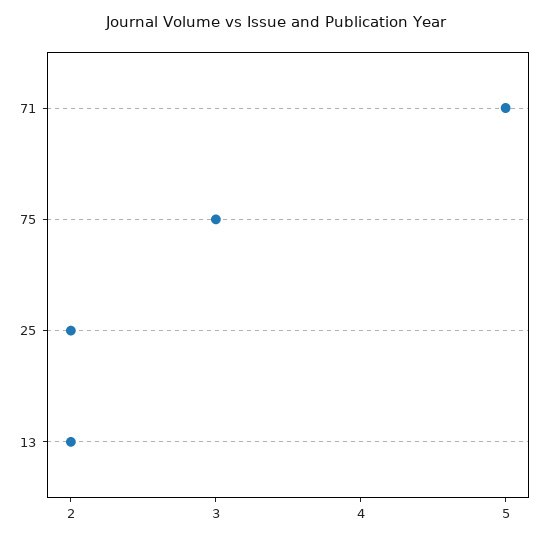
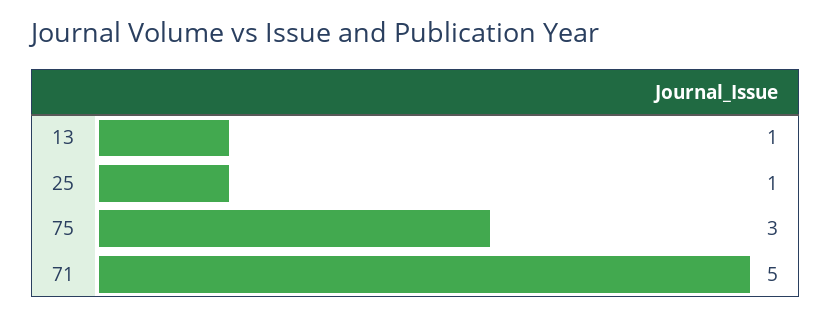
25: 2 -> 1
13: 2 -> 1

